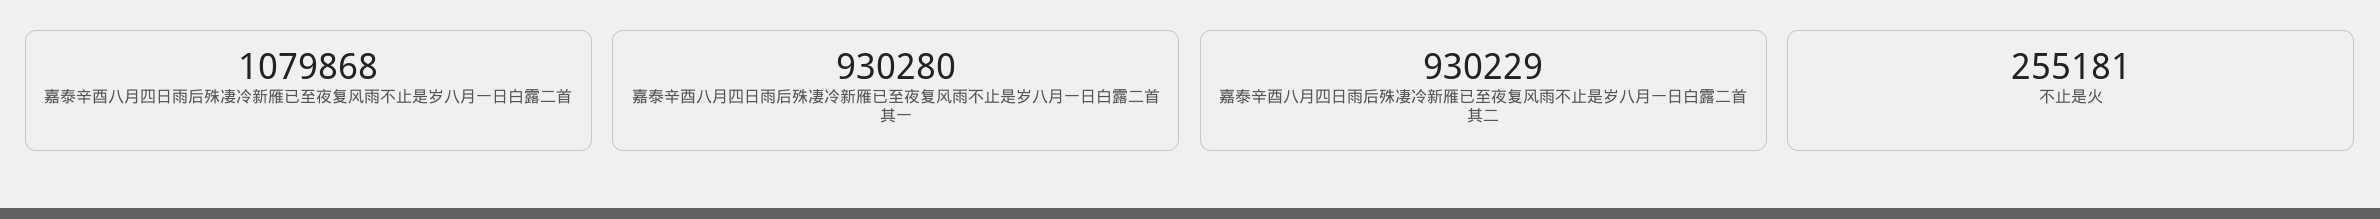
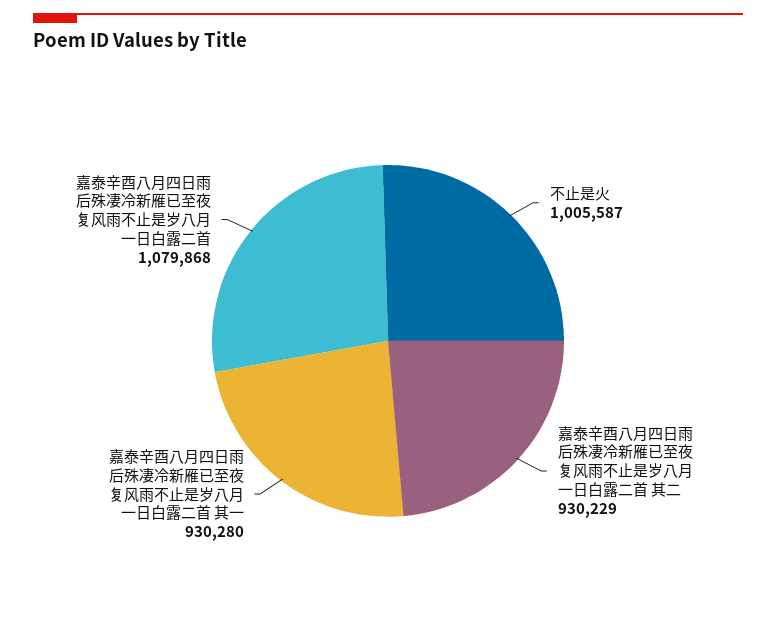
不止是火: 255181 -> 1005587

